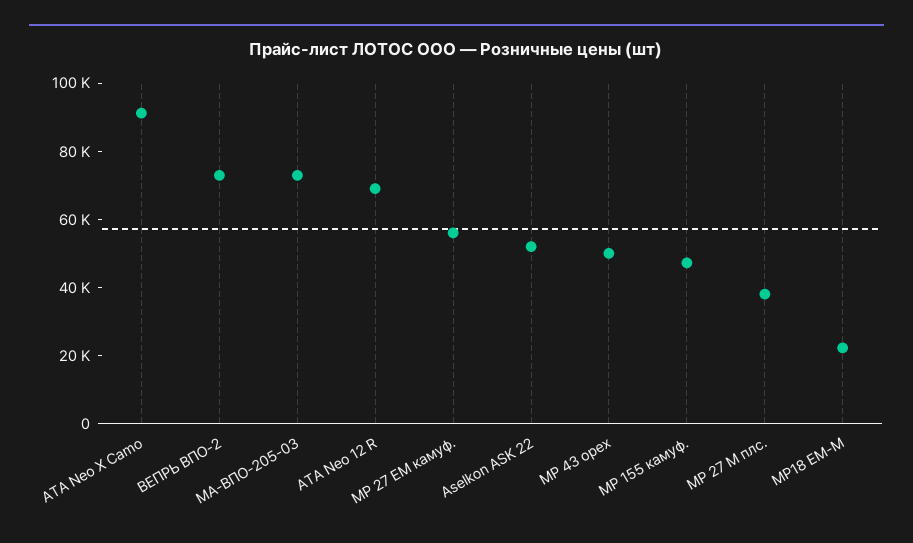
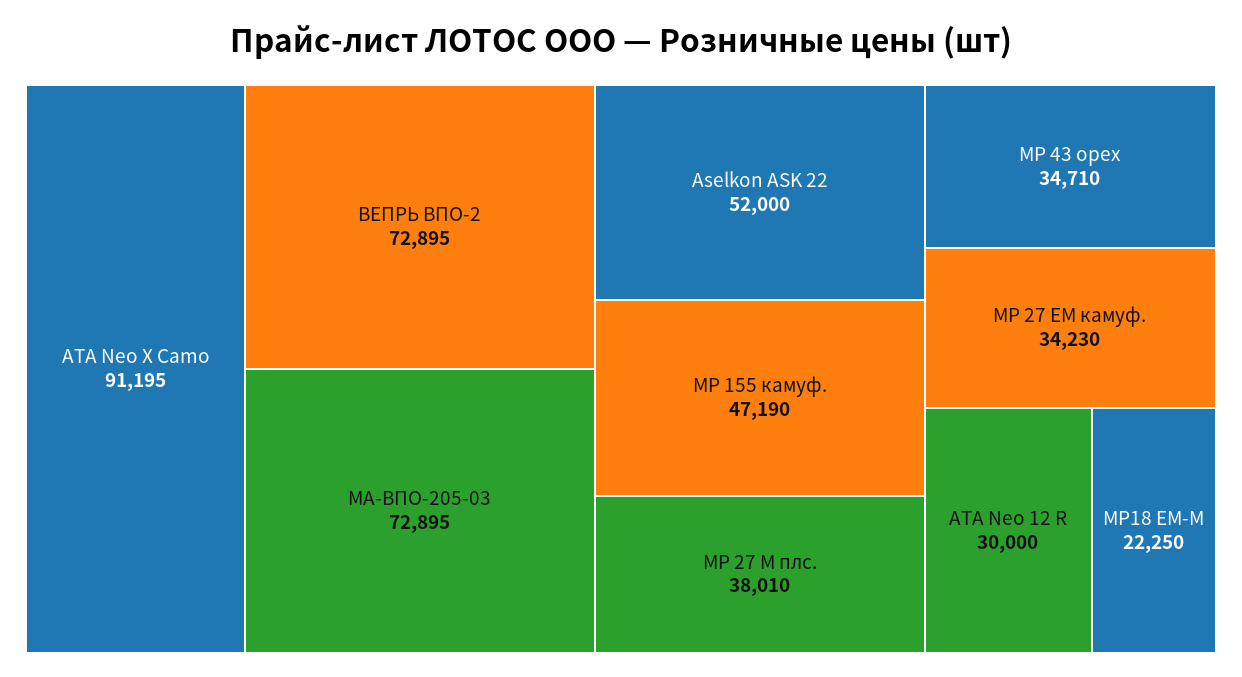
ATA Neo 12 R: 70000 -> 30000
МР 27 ЕМ камуф.: 55000 -> 34230
МР 43 орех: 50000 -> 34710

